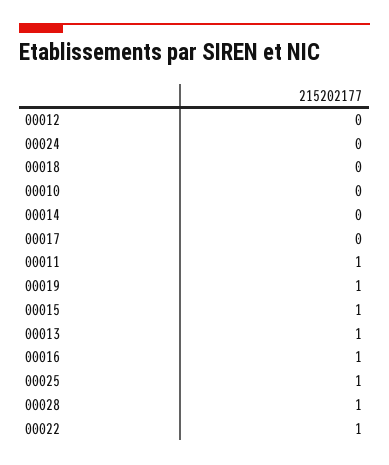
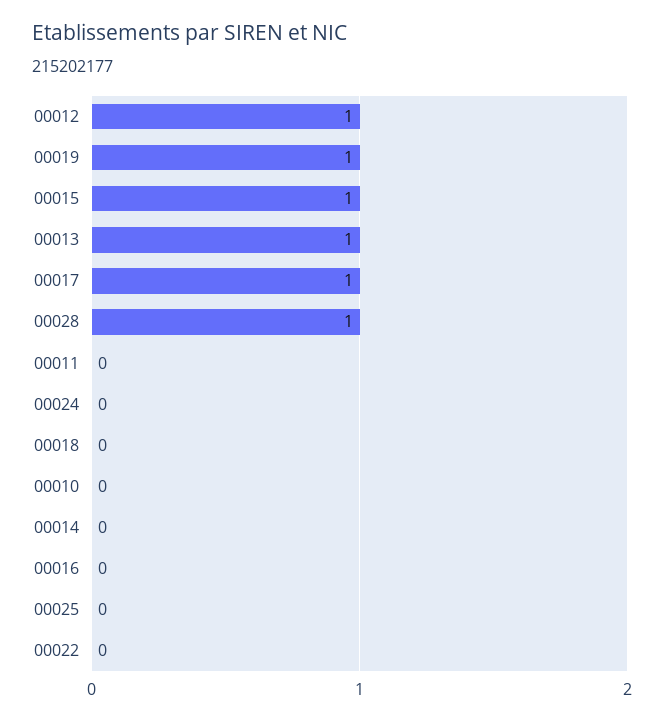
00012: 0 -> 1
00017: 0 -> 1
00011: 1 -> 0
00016: 1 -> 0
00025: 1 -> 0
00022: 1 -> 0

